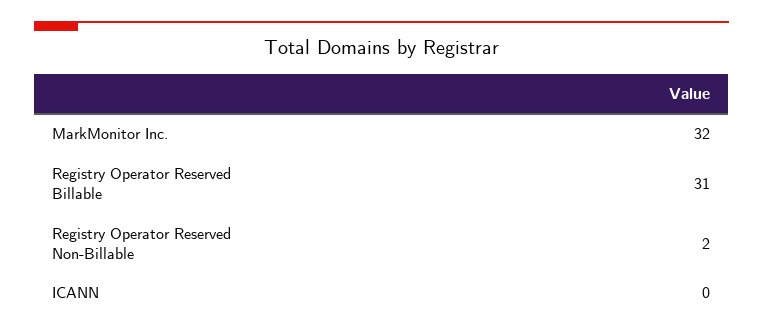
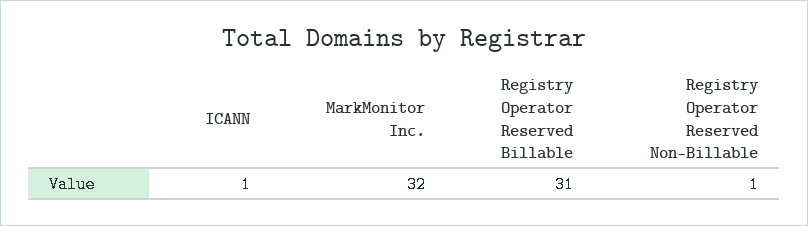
Registry Operator Reserved Non-Billable: 2 -> 1
ICANN: 0 -> 1

